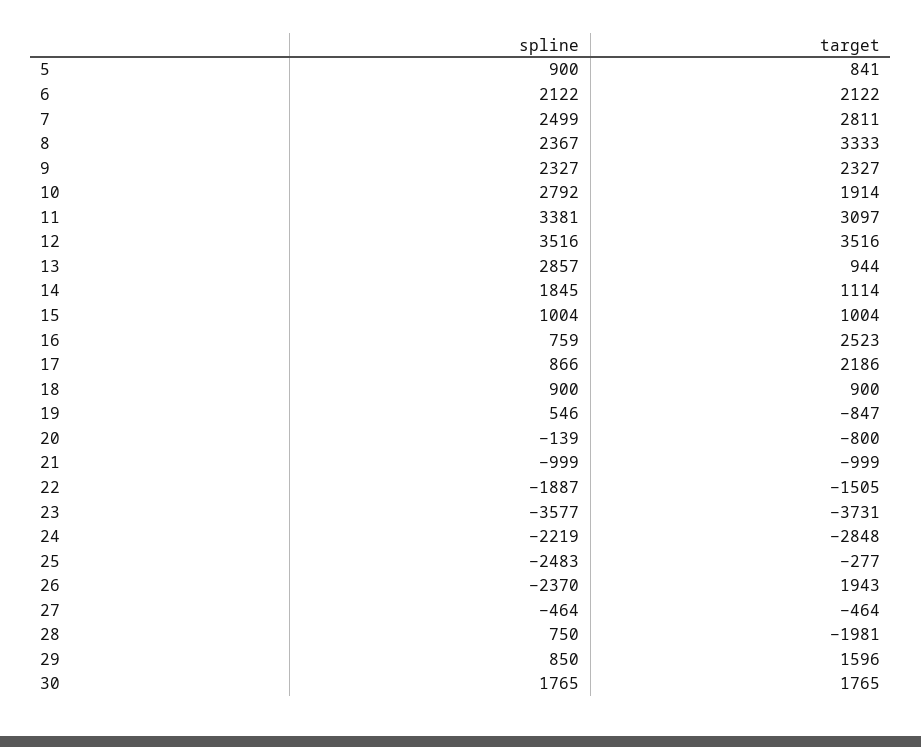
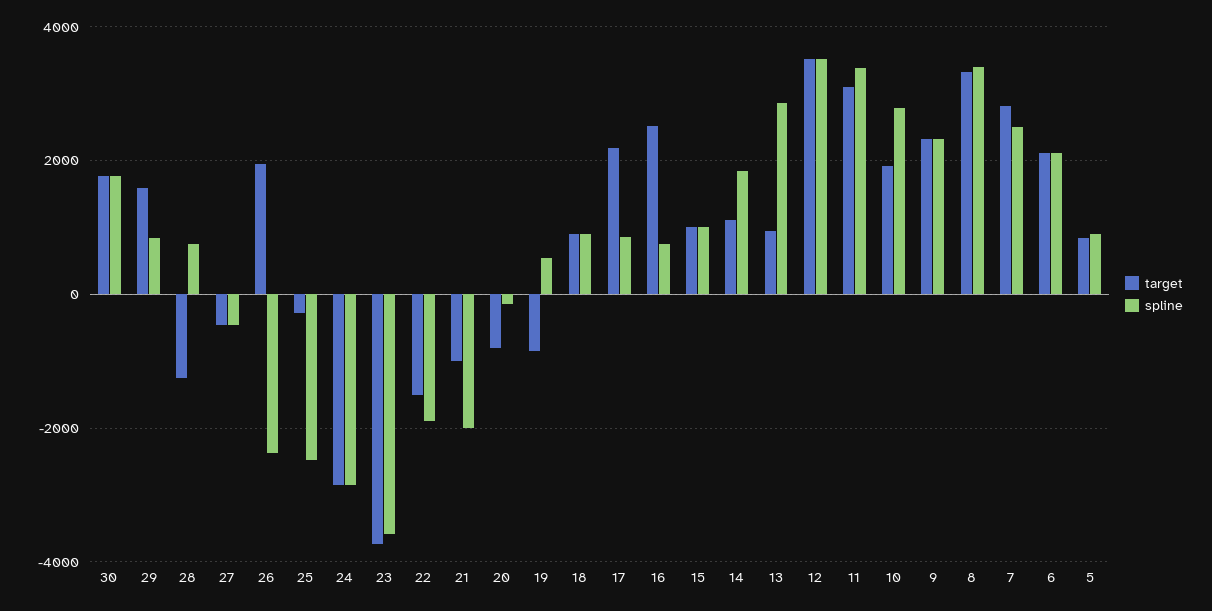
spline, 8: 2367 -> 3400
spline, 21: -999 -> -2000
spline, 24: -2219 -> -2800
target, 28: -1981 -> -1200

